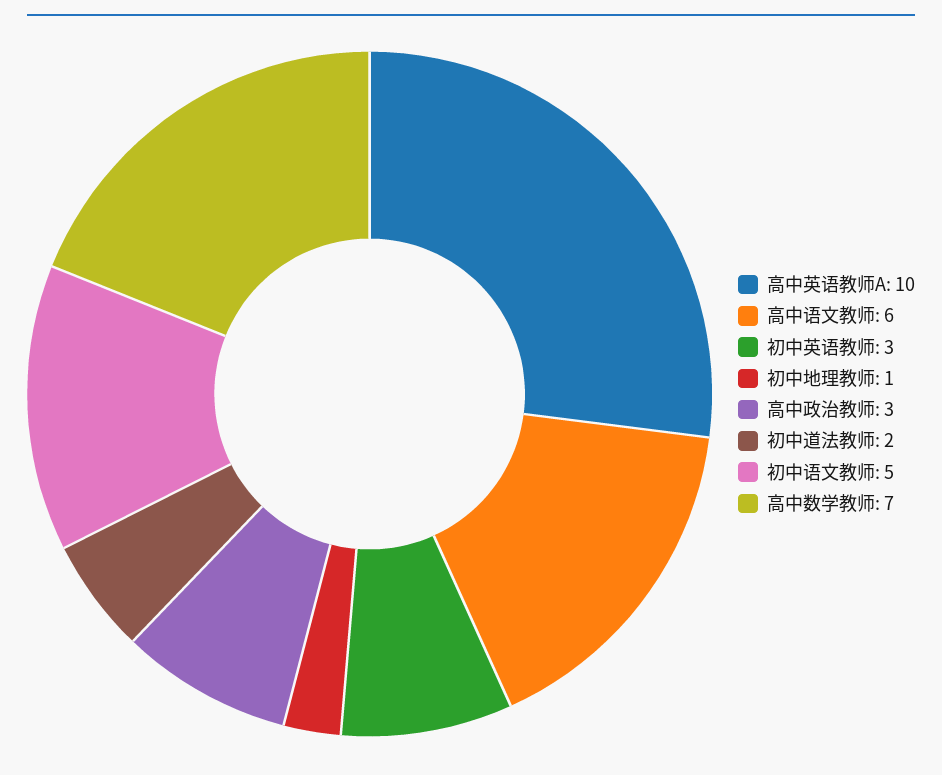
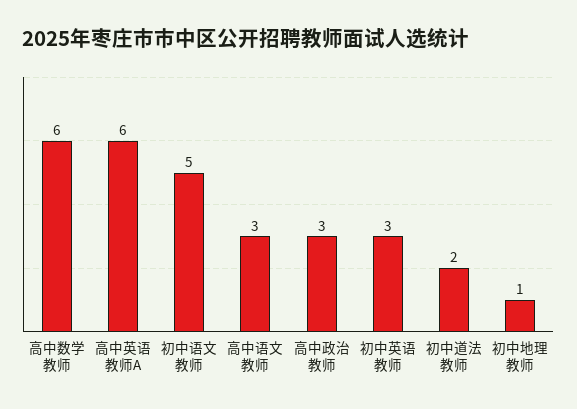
高中英语教师A: 10 -> 6
高中语文教师: 6 -> 3
高中数学教师: 7 -> 6

